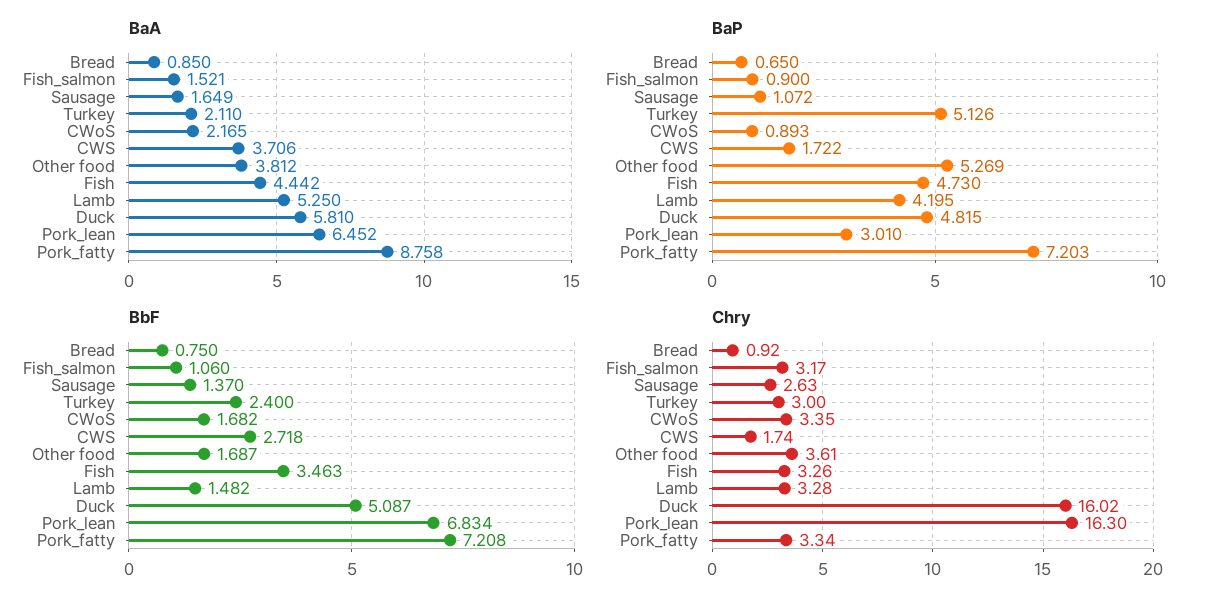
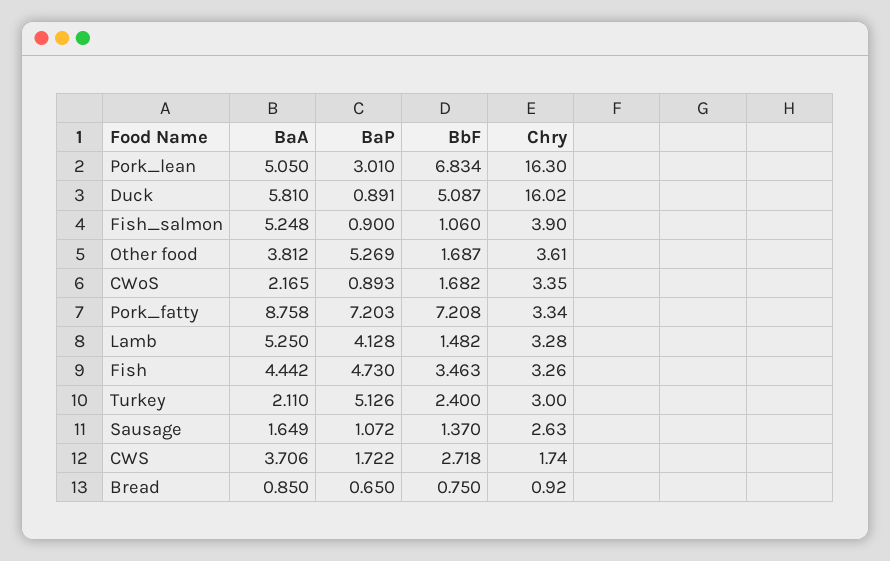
BaA, Fish_salmon: 1.521 -> 5.248
BaA, Pork_lean: 6.452 -> 5.05
BaP, Lamb: 4.195 -> 4.128
BaP, Duck: 4.815 -> 0.891
Chry, Fish_salmon: 3.17 -> 3.9

